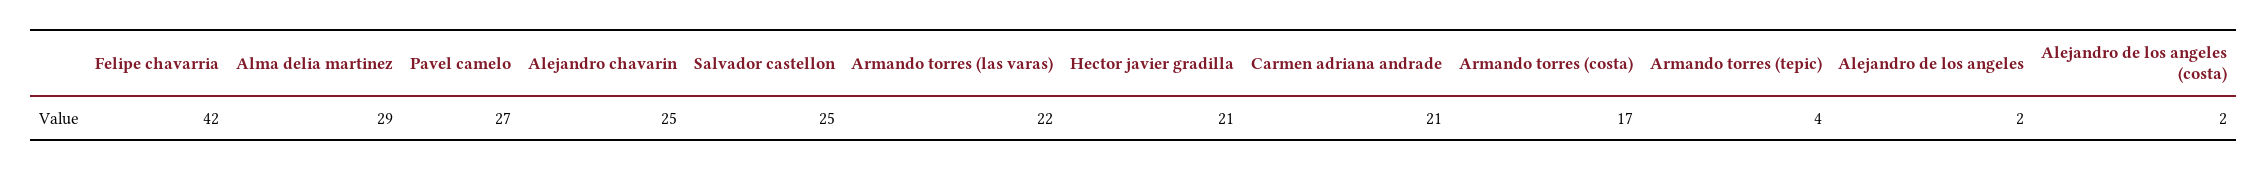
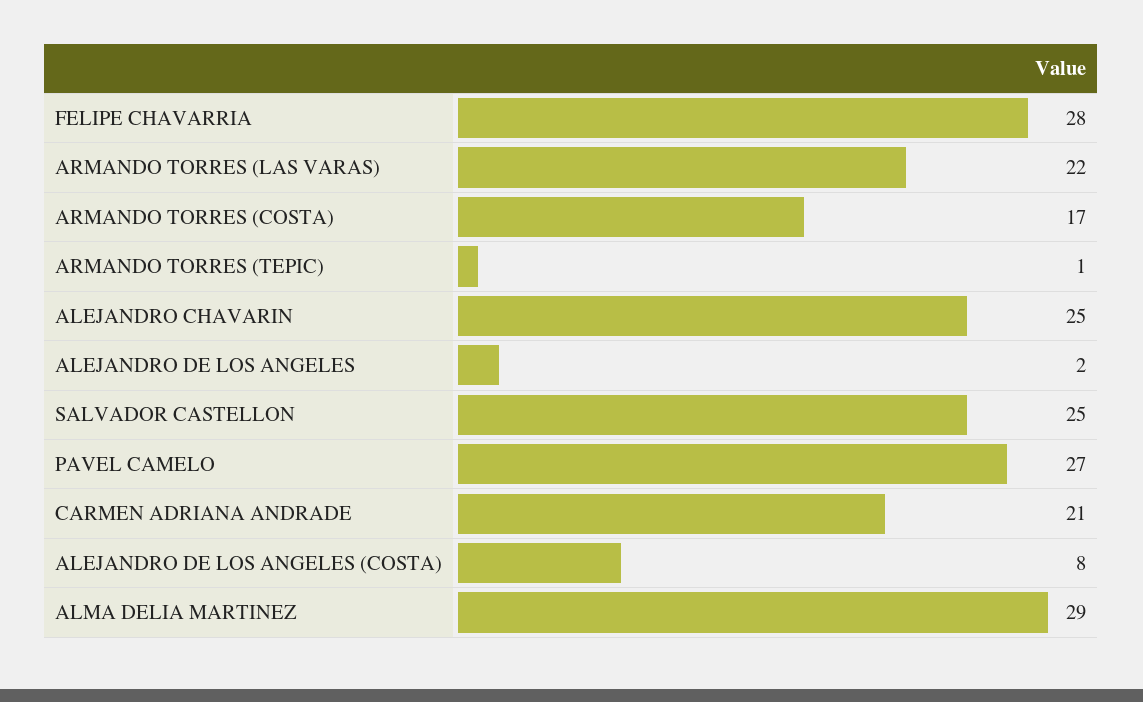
Felipe chavarria: 42 -> 28
Hector javier gradilla: 21 -> none
Armando torres (tepic): 4 -> 1
Alejandro de los angeles (costa): 2 -> 8

